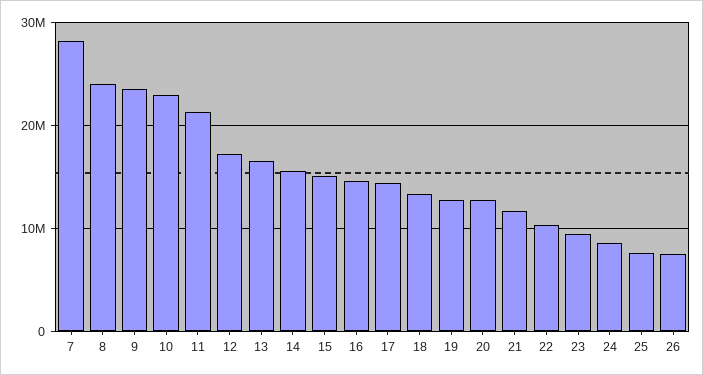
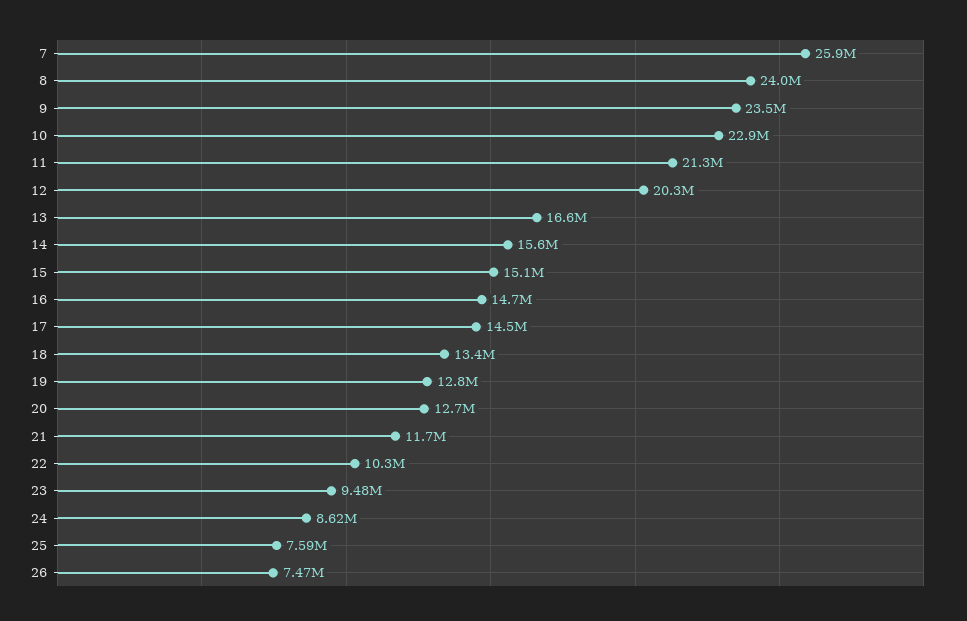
7: 28000000 -> 25900000
12: 17000000 -> 20300000

